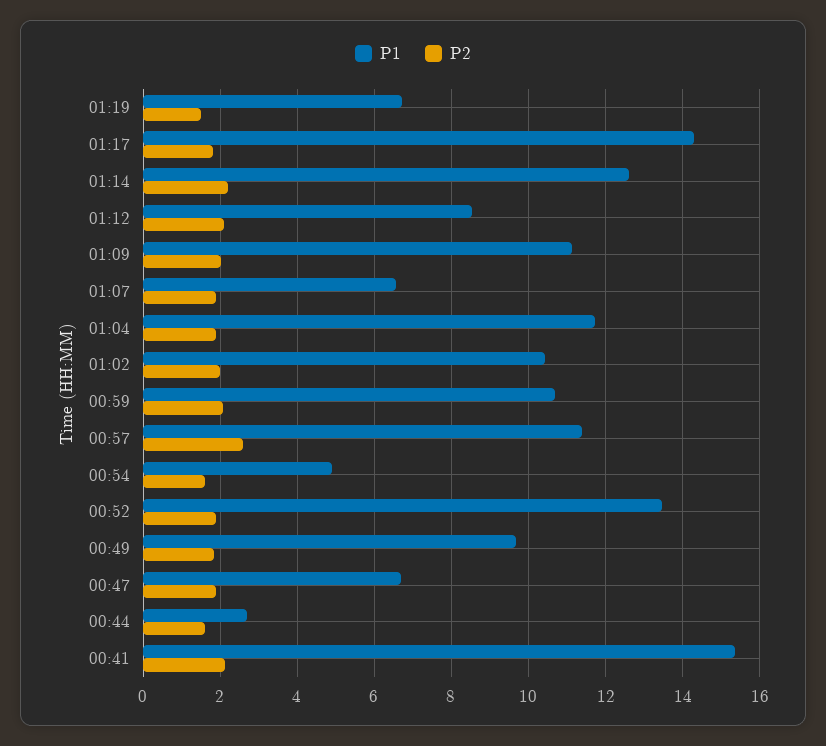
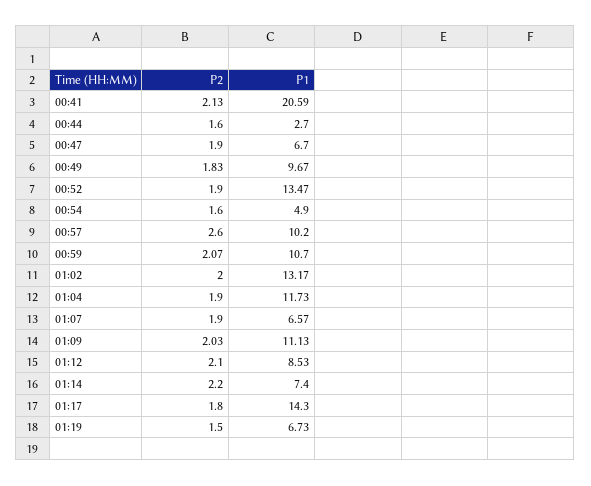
P1, 01:14: 12.6 -> 7.4
P1, 01:02: 10.4 -> 13.17
P1, 00:57: 11.4 -> 10.2
P1, 00:41: 15.4 -> 20.59

